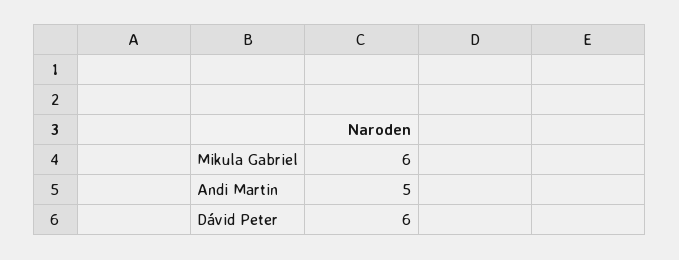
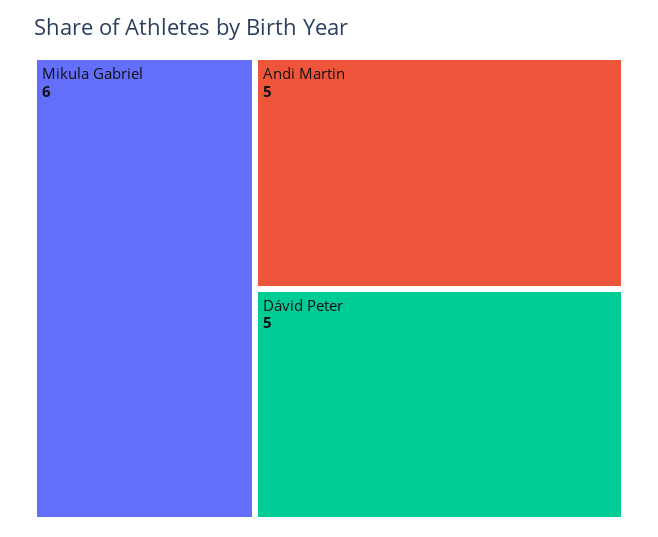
Dávid Peter: 6 -> 5

